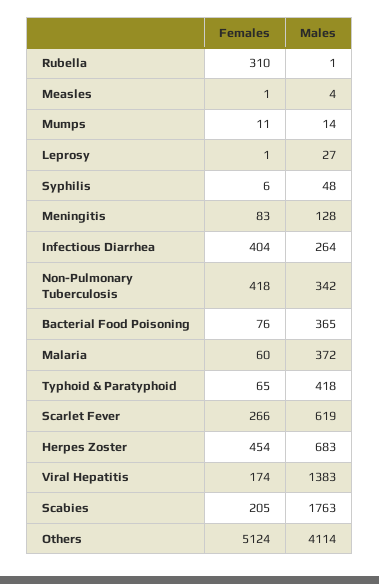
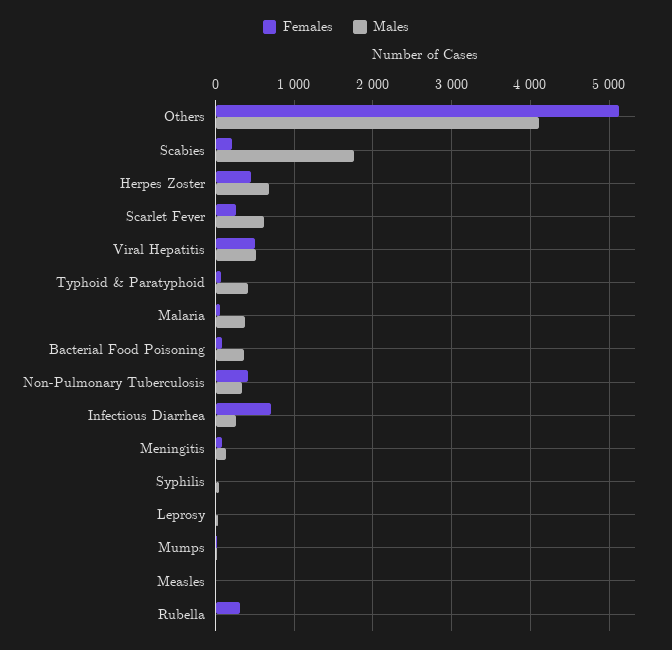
Females, Infectious Diarrhea: 404 -> 700
Females, Viral Hepatitis: 174 -> 500
Males, Viral Hepatitis: 1383 -> 500

